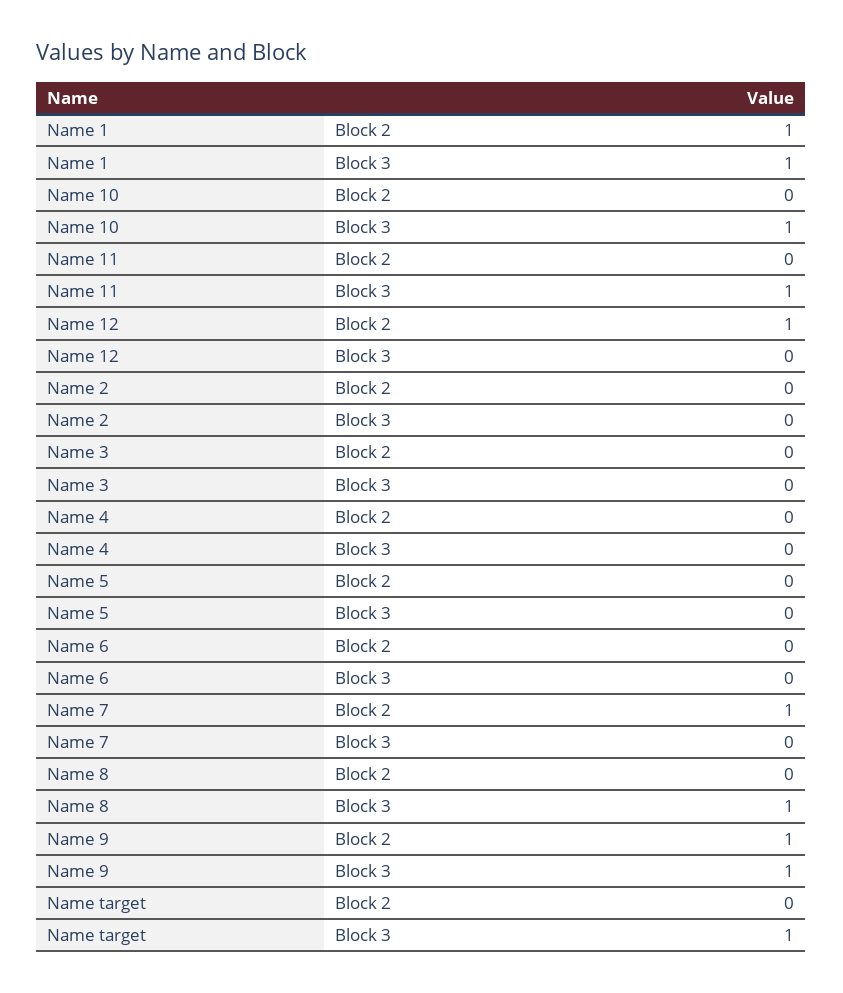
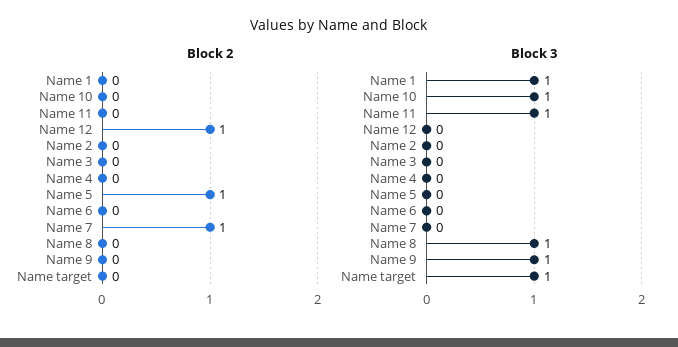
Block 2, Name 1: 1 -> 0
Block 2, Name 5: 0 -> 1
Block 2, Name 9: 1 -> 0

